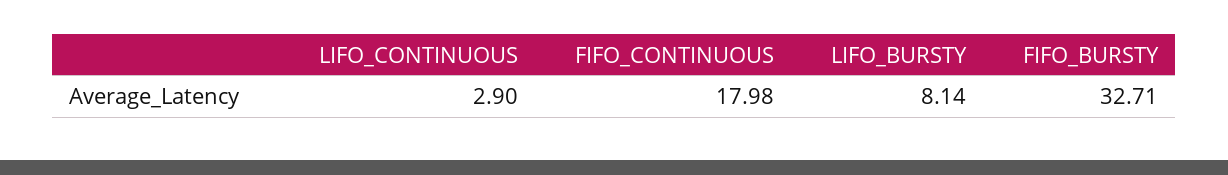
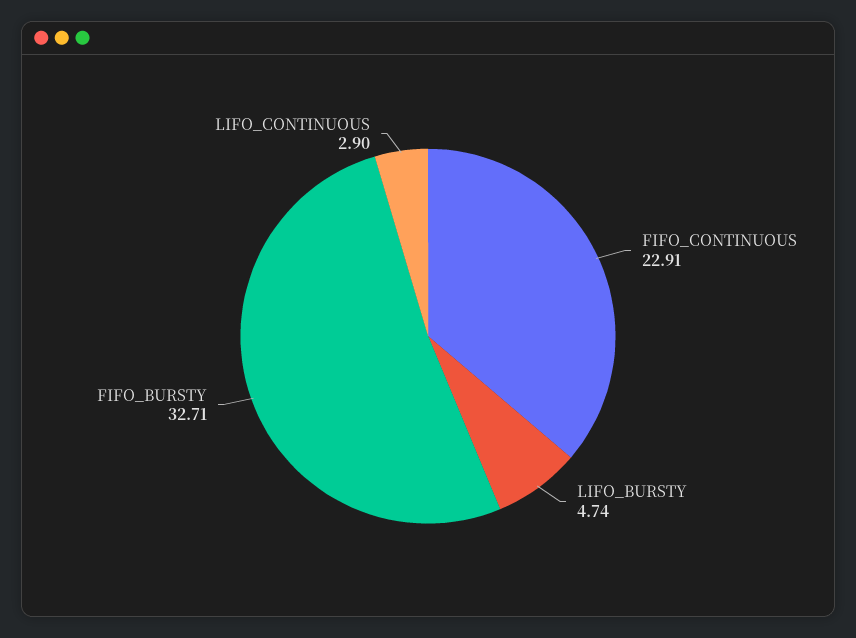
FIFO_CONTINUOUS: 17.98 -> 22.91
LIFO_BURSTY: 8.14 -> 4.74

